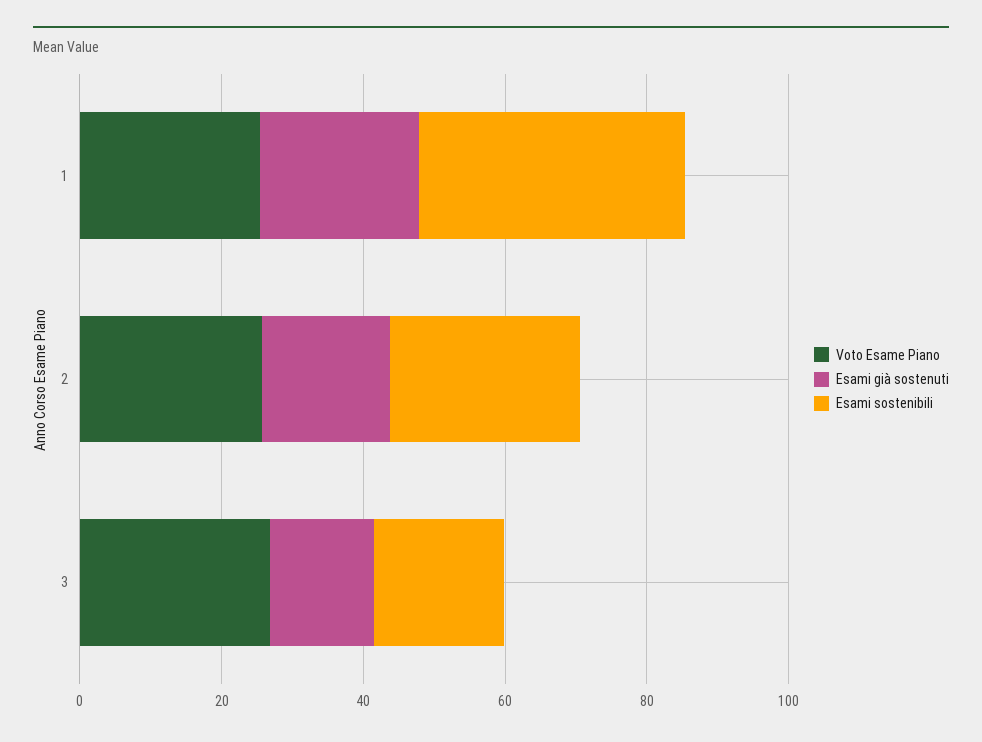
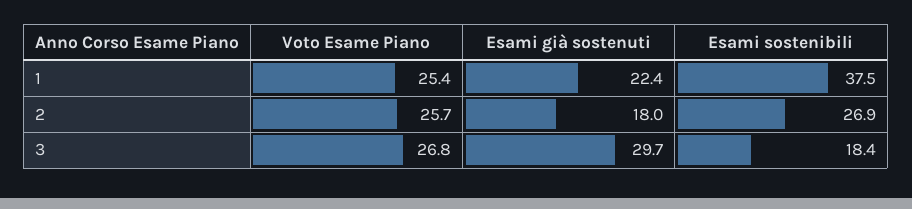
Esami già sostenuti, 3: 15 -> 29.7

